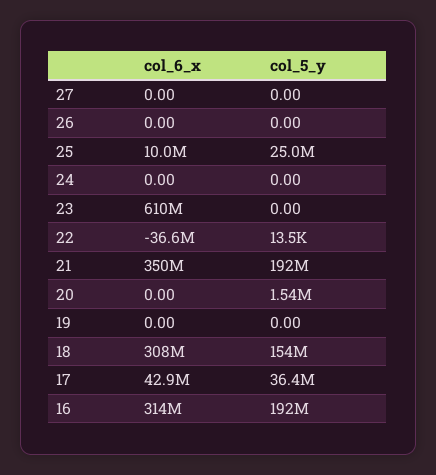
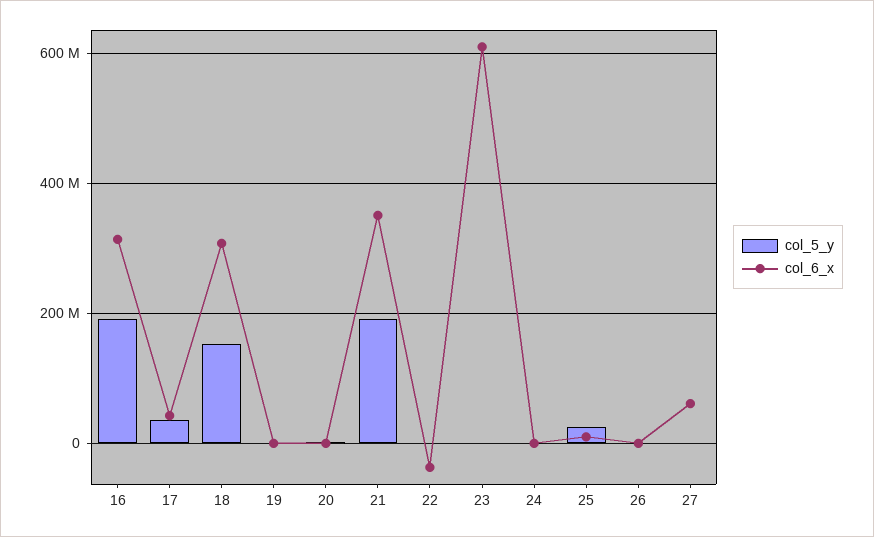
col_6_x, 27: 0 -> 60000000

